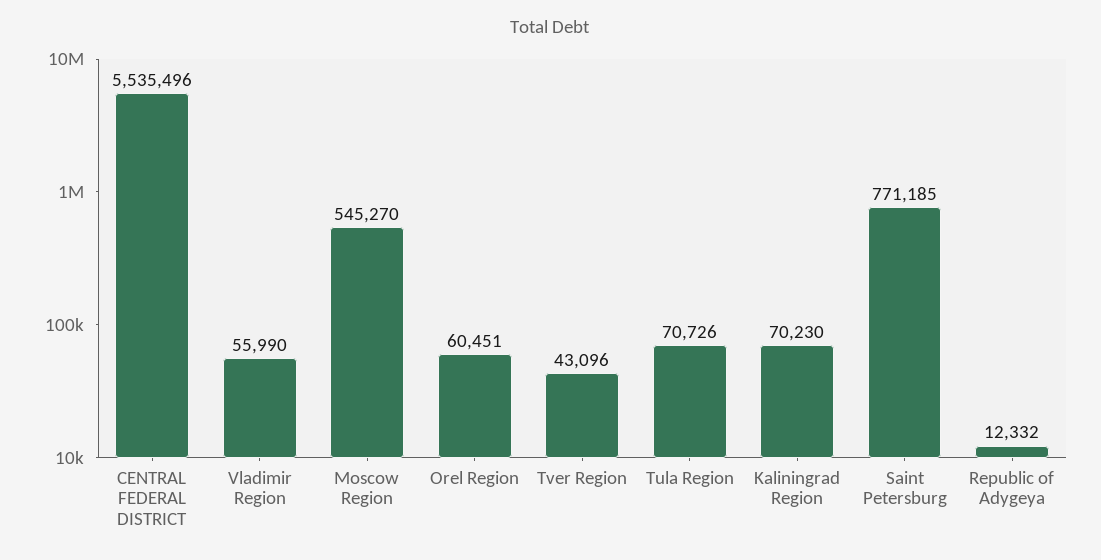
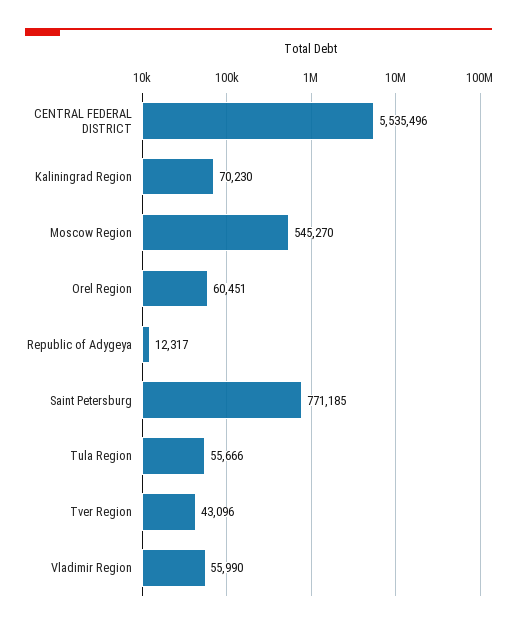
Tula Region: 70726 -> 55666
Republic of Adygeya: 12332 -> 12317

